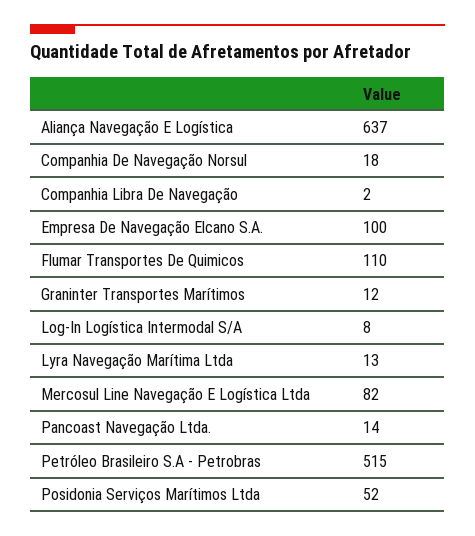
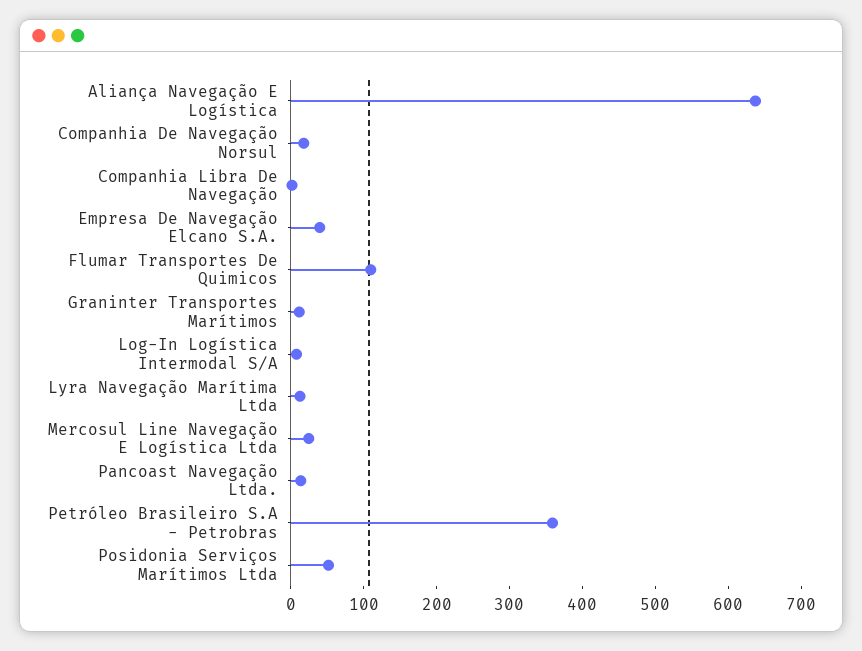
Empresa De Navegação Elcano S.A.: 100 -> 40
Mercosul Line Navegação E Logística Ltda: 82 -> 20
Petróleo Brasileiro S.A - Petrobras: 515 -> 360

